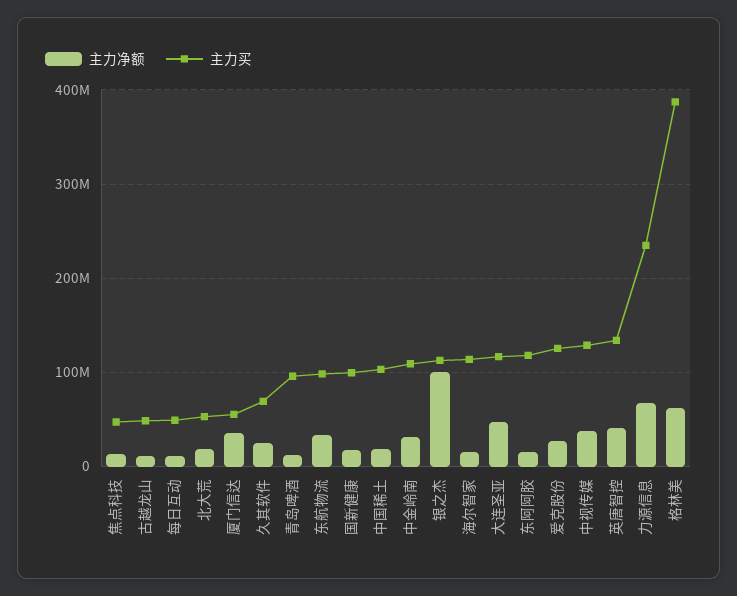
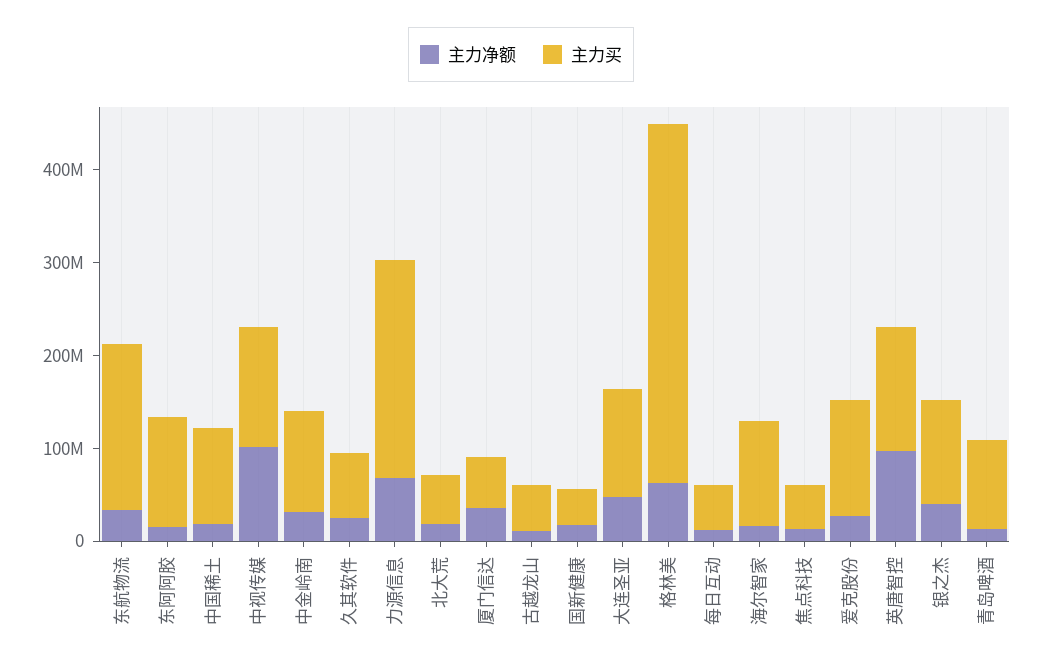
主力买, 东航物流: 100000000 -> 180000000
主力买, 国新健康: 100000000 -> 40000000
主力净额, 银之杰: 100000000 -> 40000000
主力净额, 中视传媒: 40000000 -> 100000000
主力净额, 英唐智控: 40000000 -> 100000000

